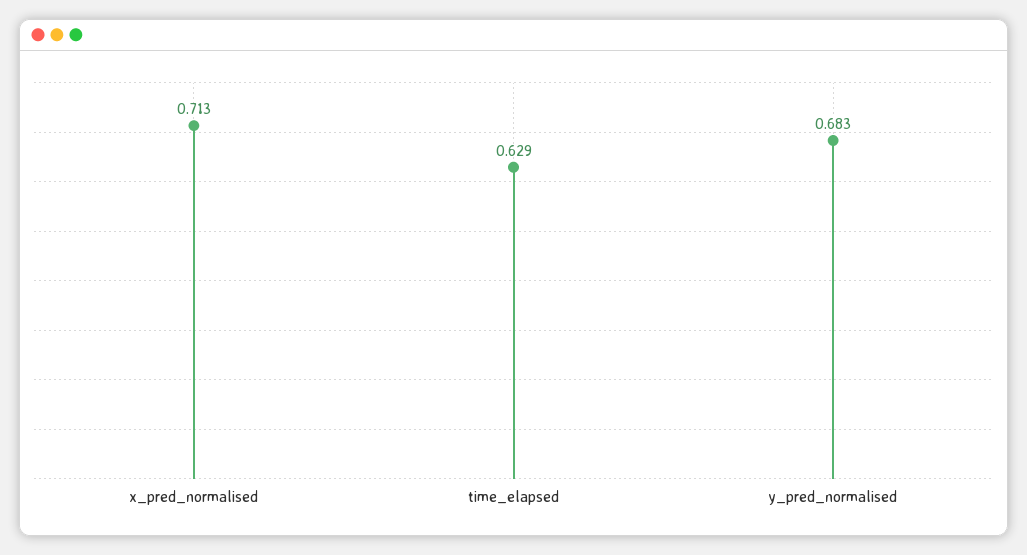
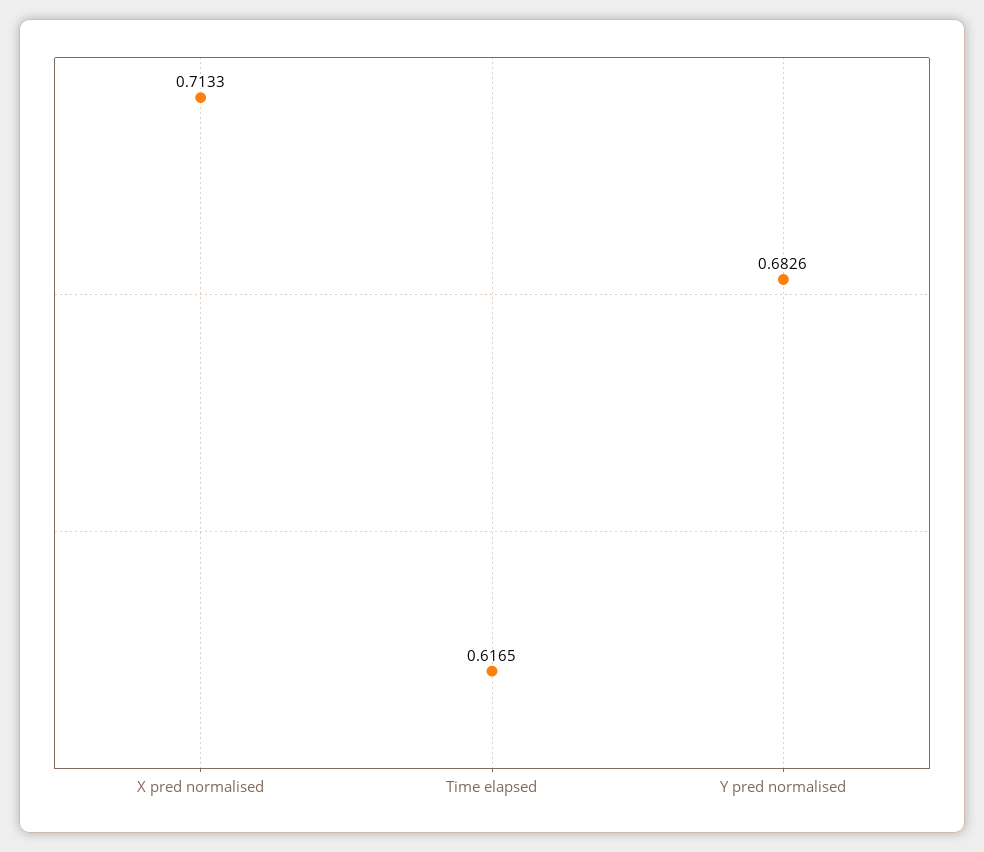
time_elapsed: 0.629 -> 0.6165

